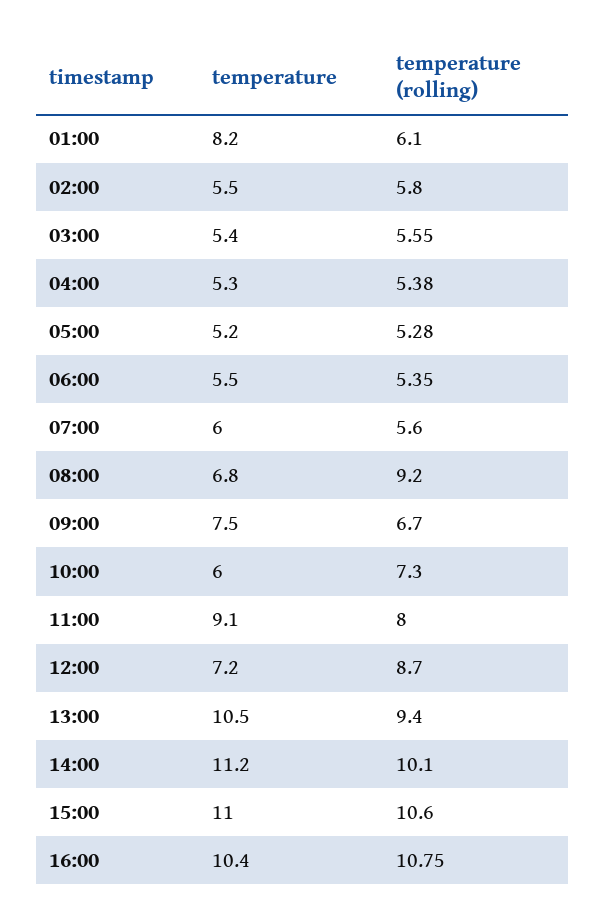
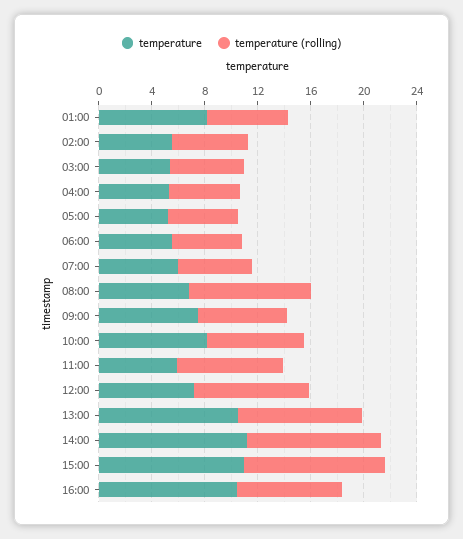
temperature, 10:00: 6 -> 8
temperature, 11:00: 9.1 -> 6
temperature (rolling), 16:00: 10.75 -> 8

